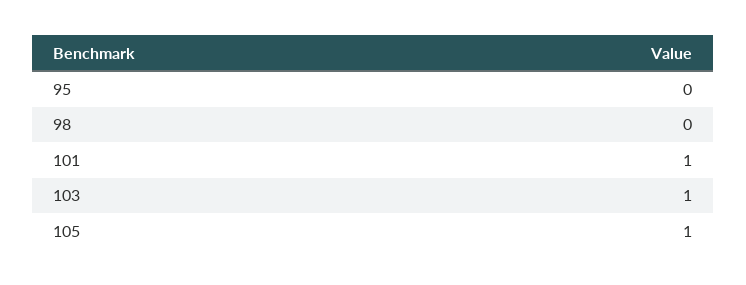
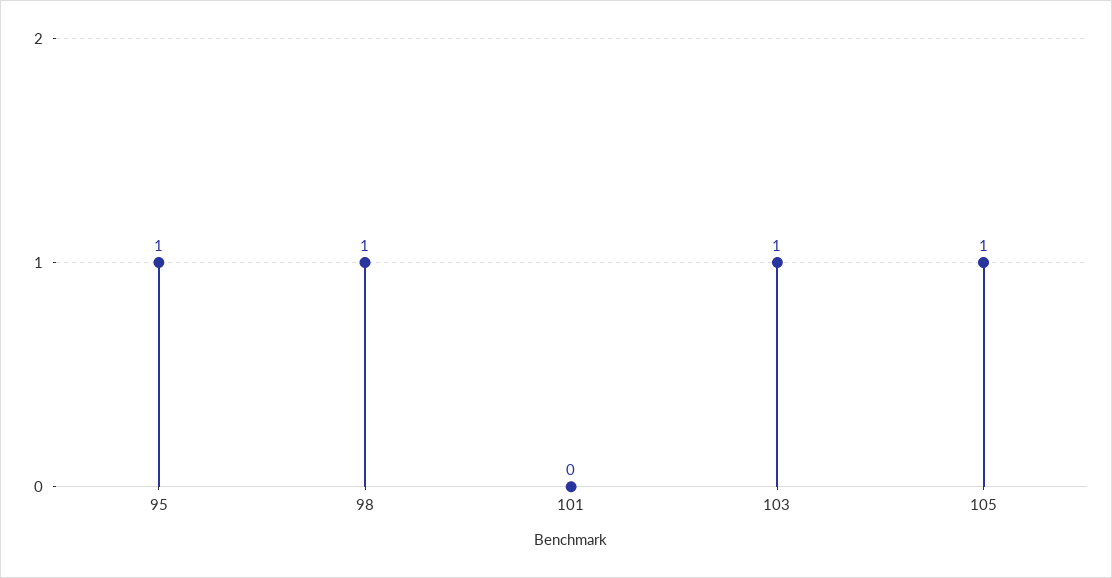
95: 0 -> 1
98: 0 -> 1
101: 1 -> 0

